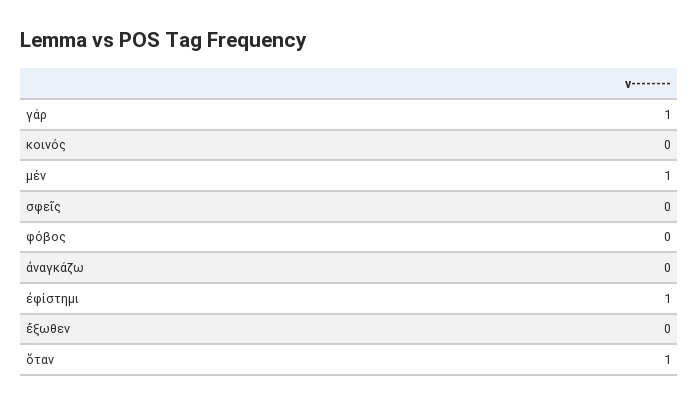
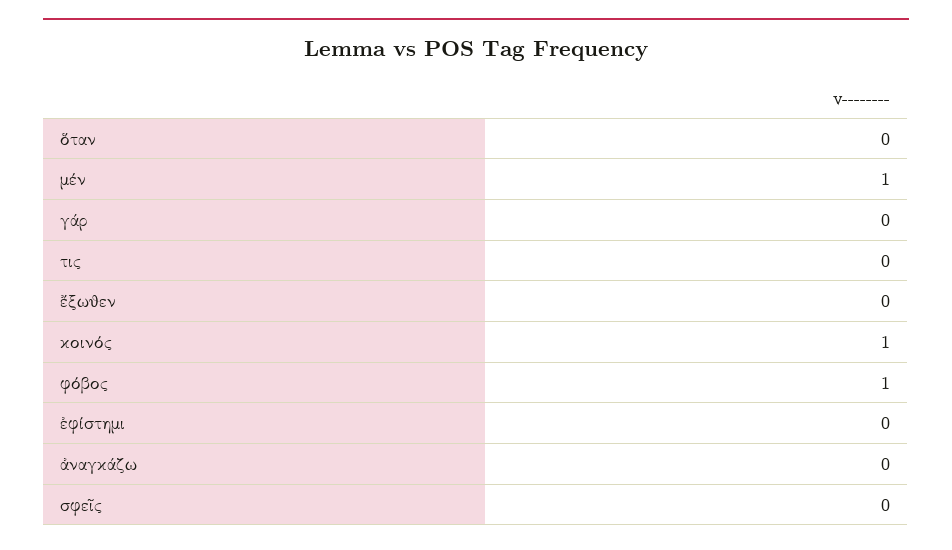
γάρ: 1 -> 0
κοινός: 0 -> 1
φόβος: 0 -> 1
ἐφίστημι: 1 -> 0
ὅταν: 1 -> 0
τις: none -> 0

